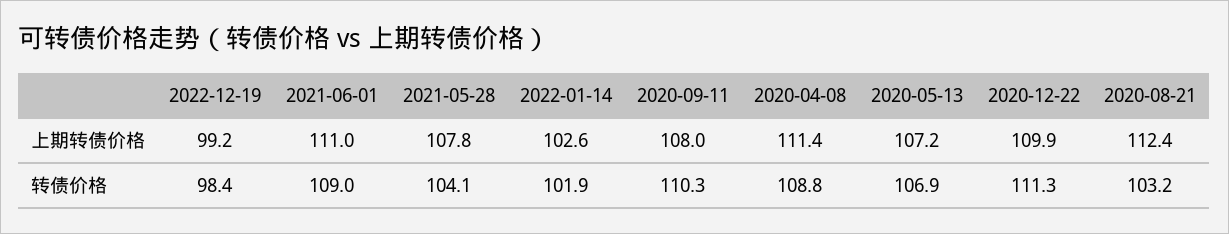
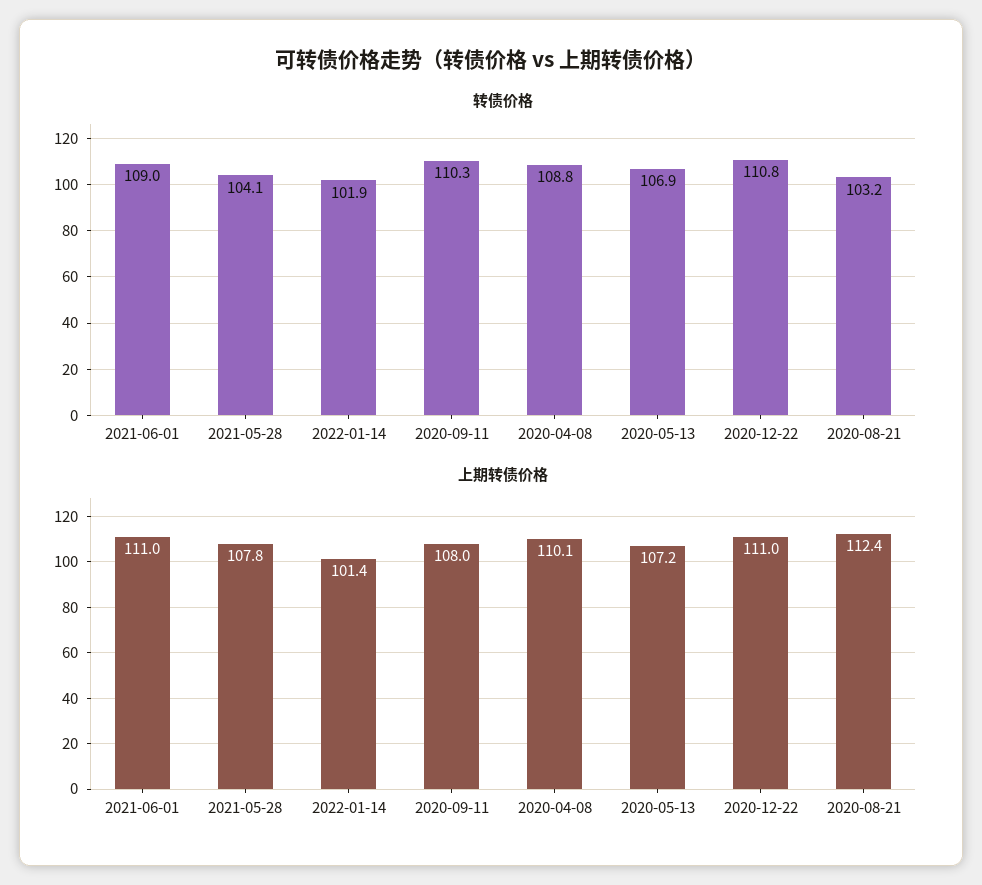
上期转债价格, 2022-12-19: 99.2 -> none
上期转债价格, 2022-01-14: 102.6 -> 101.4
上期转债价格, 2020-04-08: 111.4 -> 110.1
上期转债价格, 2020-12-22: 109.9 -> 111
转债价格, 2022-12-19: 98.4 -> none
转债价格, 2020-12-22: 111.3 -> 110.8

